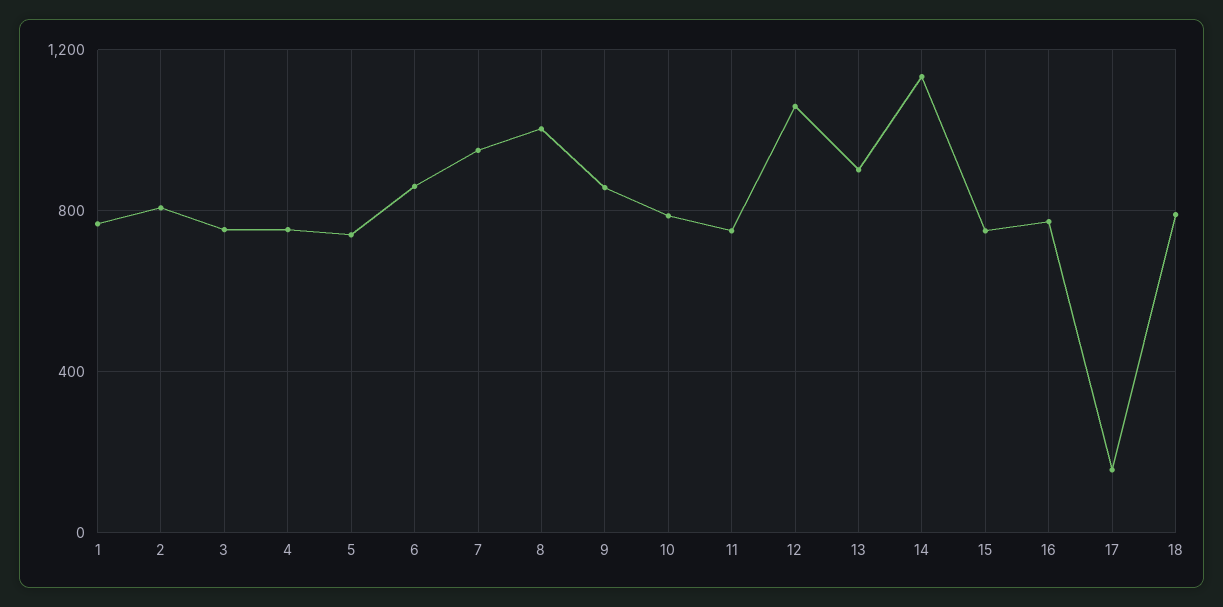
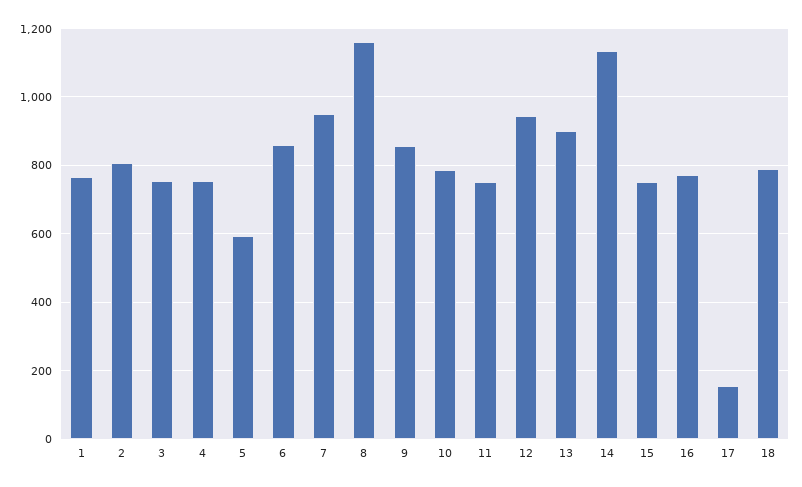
5: 750 -> 600
8: 1000 -> 1160
12: 1050 -> 940

